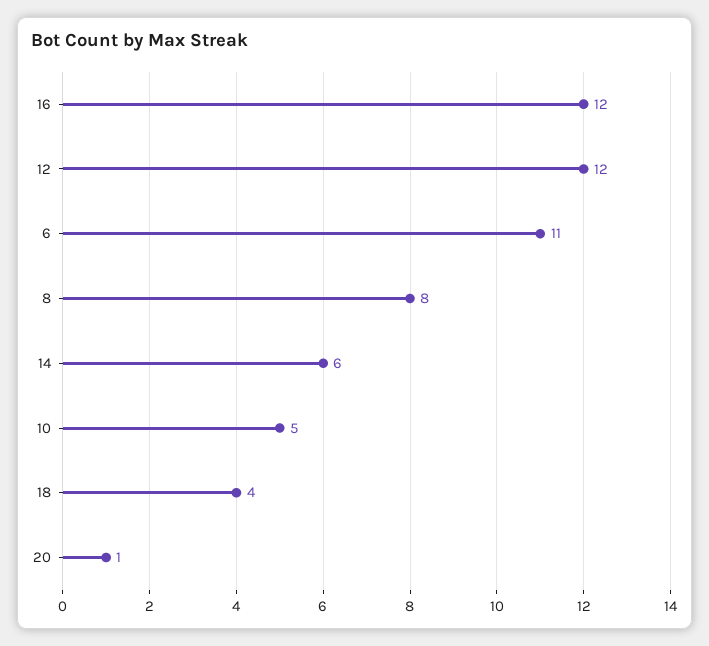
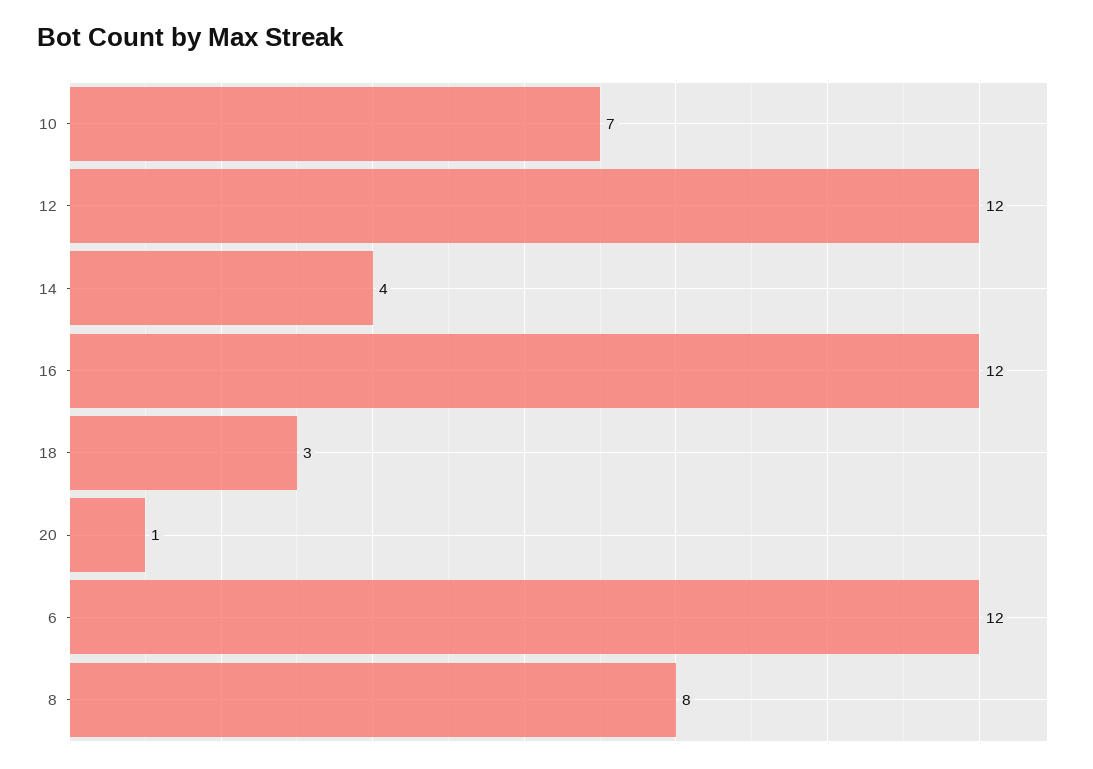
6: 11 -> 12
14: 6 -> 4
10: 5 -> 7
18: 4 -> 3

